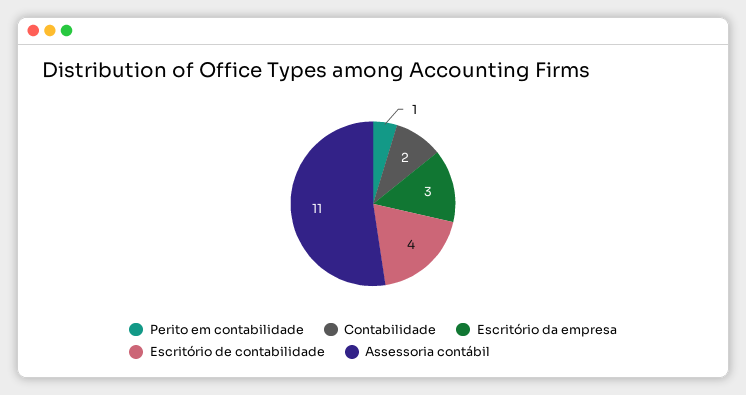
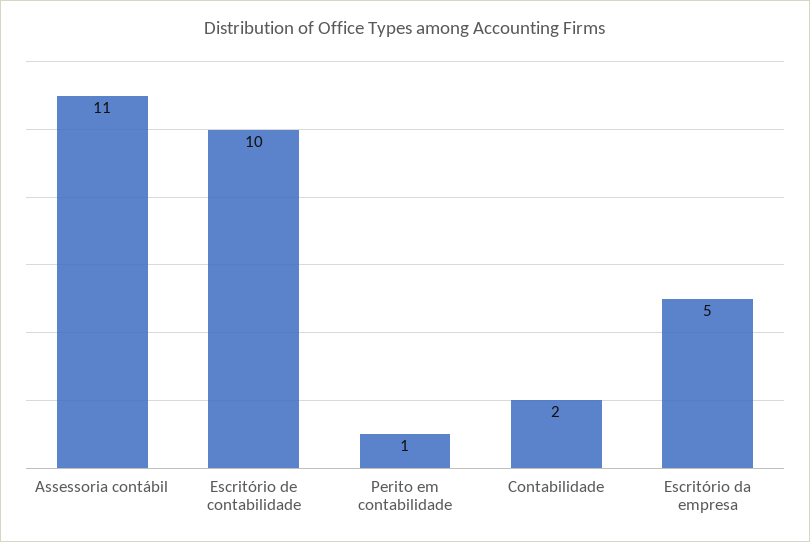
Escritório da empresa: 3 -> 5
Escritório de contabilidade: 4 -> 10

